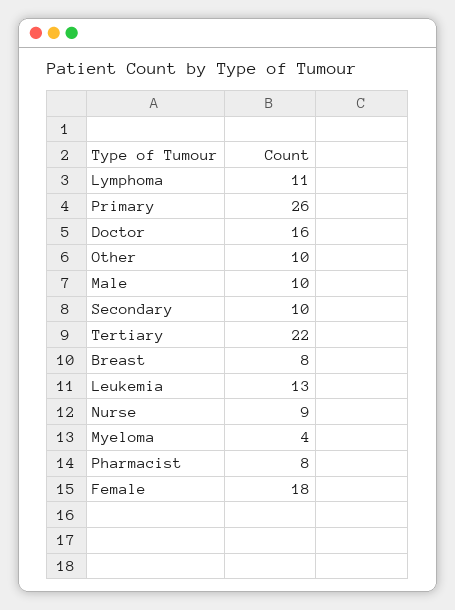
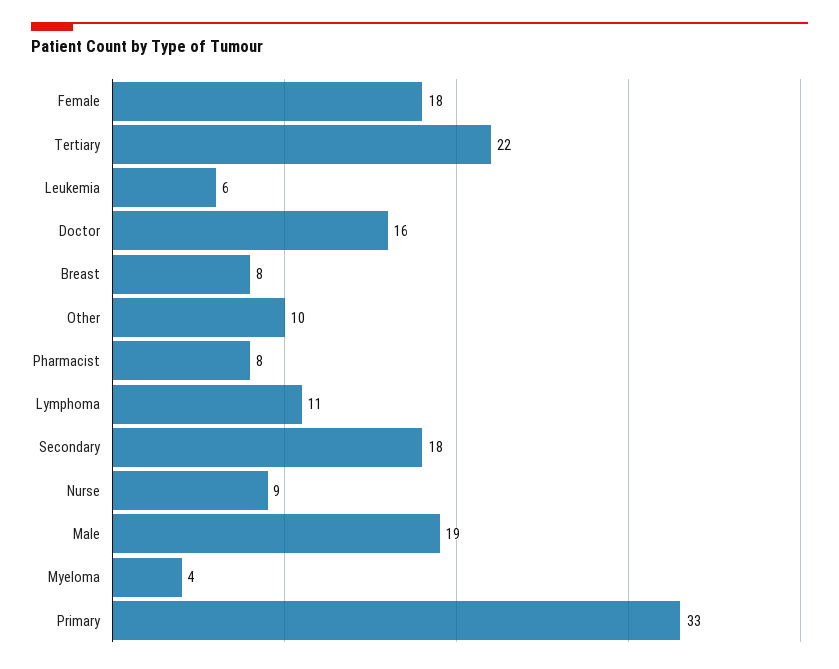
Primary: 26 -> 33
Male: 10 -> 19
Secondary: 10 -> 18
Leukemia: 13 -> 6

